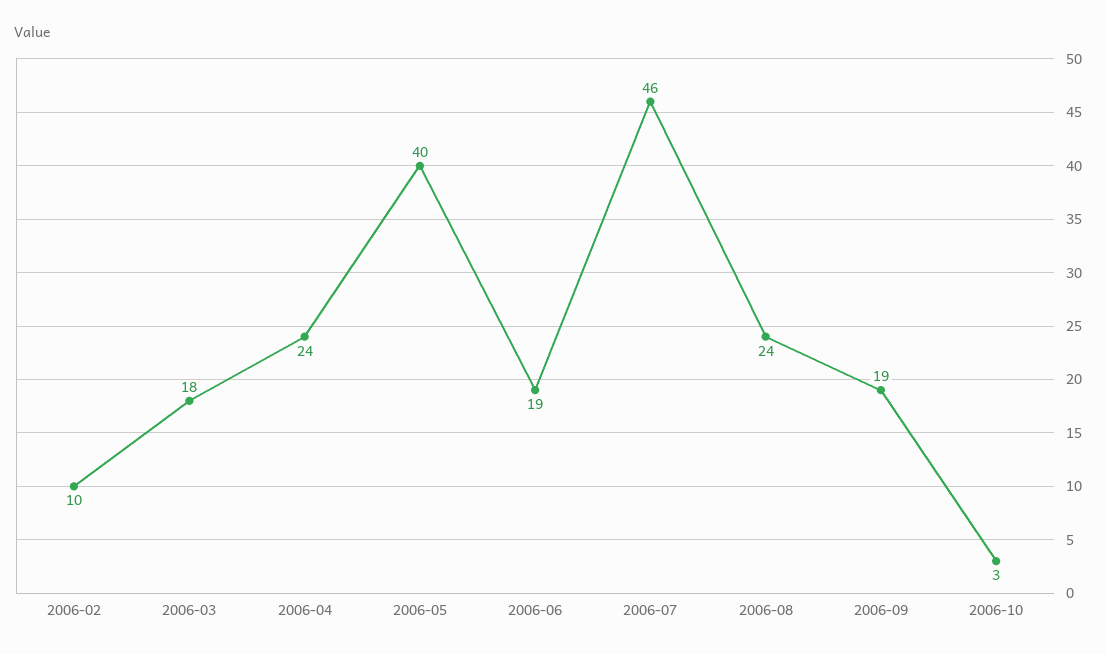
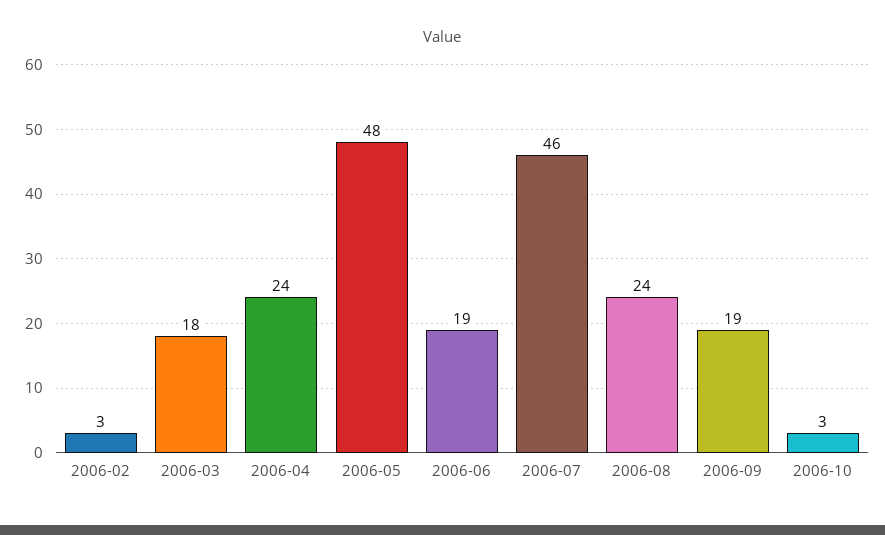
2006-02: 10 -> 3
2006-05: 40 -> 48

